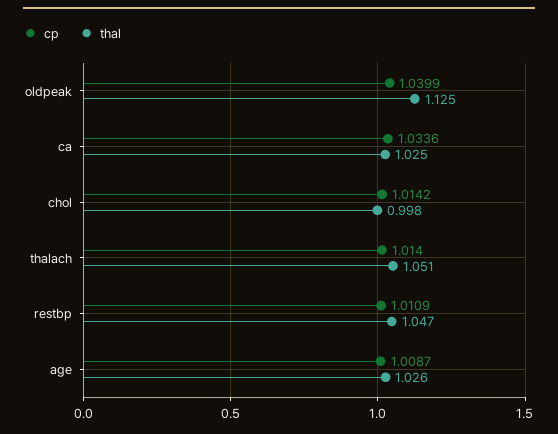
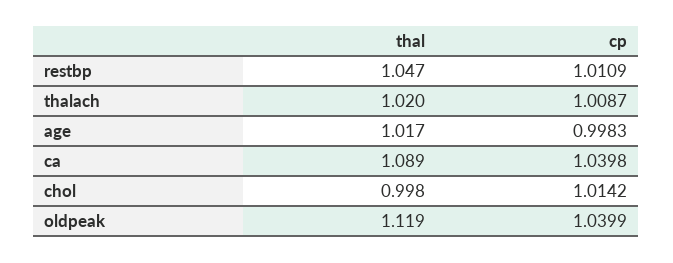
thal, oldpeak: 1.125 -> 1.119
cp, ca: 1.0336 -> 1.0398
thal, ca: 1.025 -> 1.089
cp, thalach: 1.014 -> 1.0087
thal, thalach: 1.051 -> 1.02
cp, age: 1.0087 -> 0.9983
thal, age: 1.026 -> 1.017

